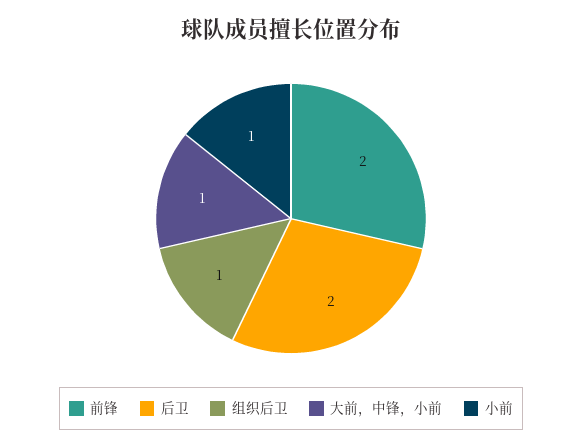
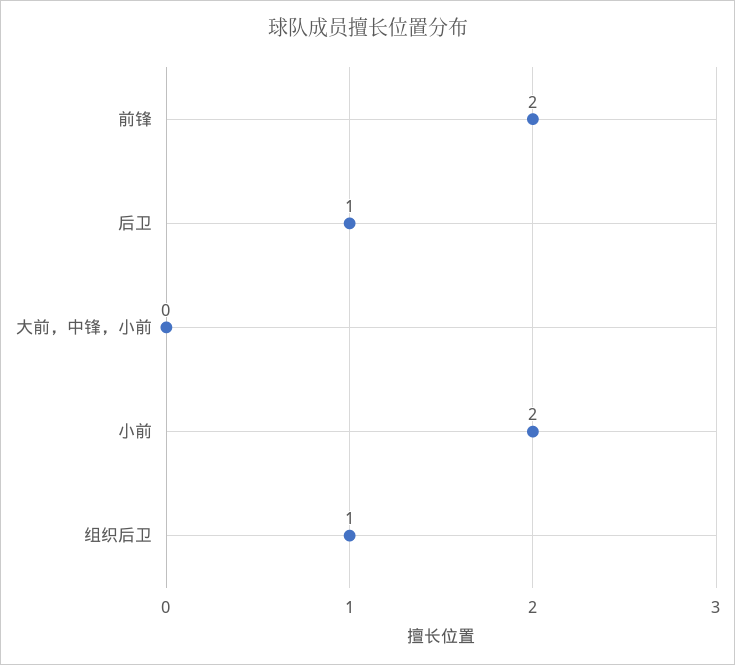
后卫: 2 -> 1
大前，中锋，小前: 1 -> 0
小前: 1 -> 2

